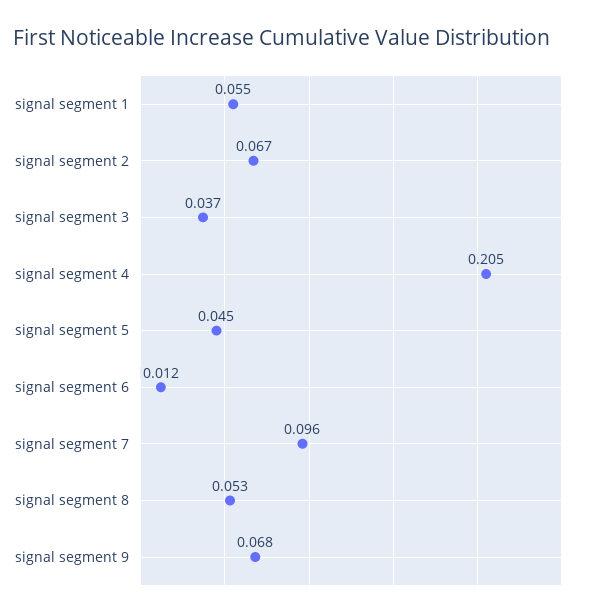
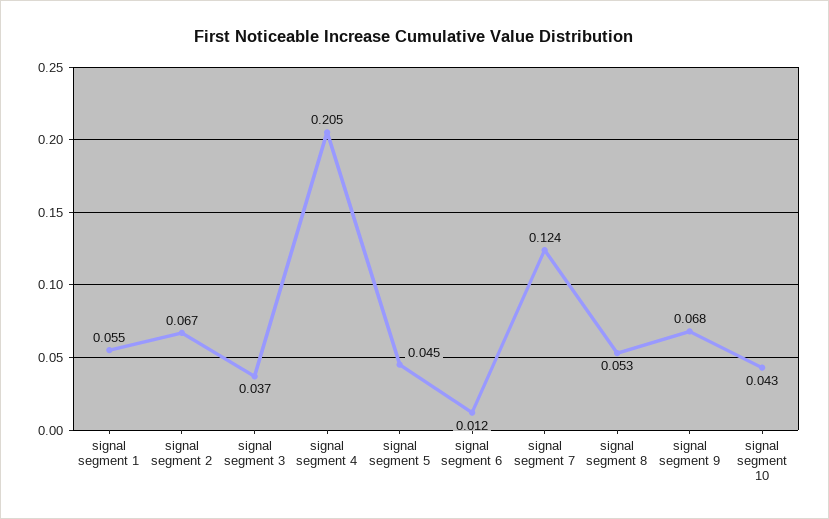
signal segment 7: 0.096 -> 0.124
signal segment 10: none -> 0.043

